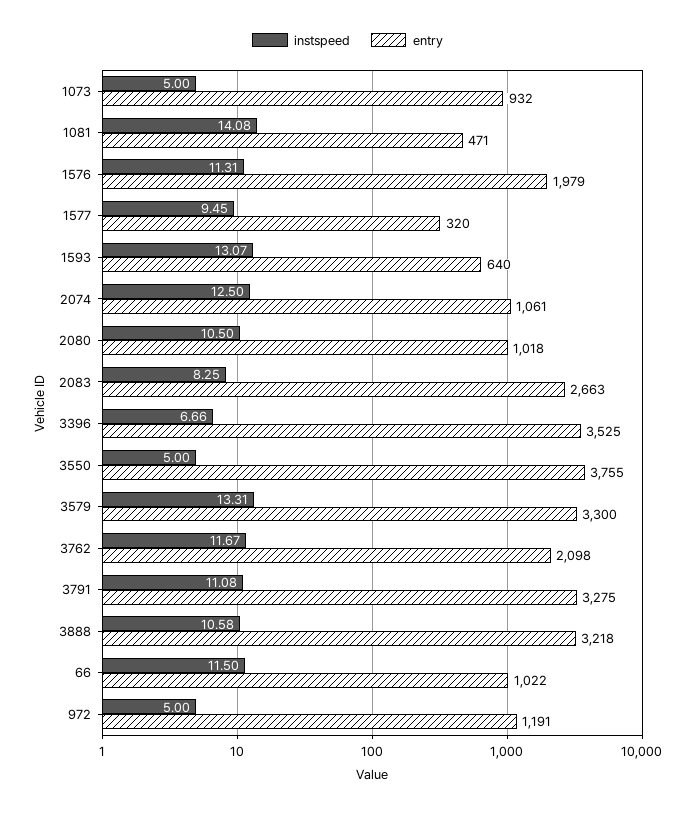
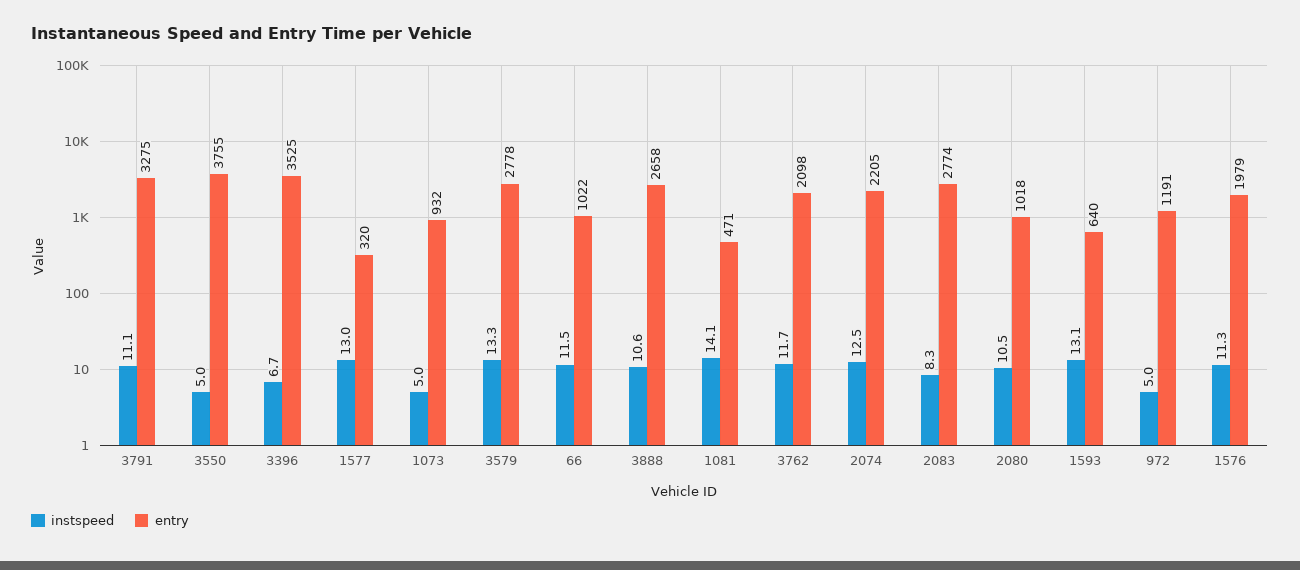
instspeed, 1577: 9.45 -> 13
entry, 2074: 1061 -> 2205
entry, 2083: 2663 -> 2774
entry, 3579: 3300 -> 2778
entry, 3888: 3218 -> 2658

